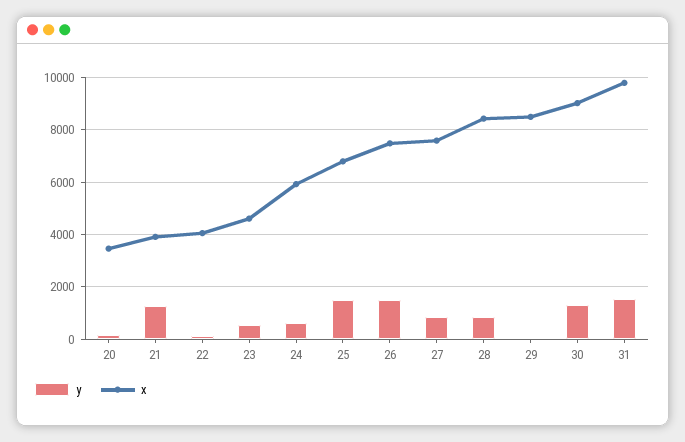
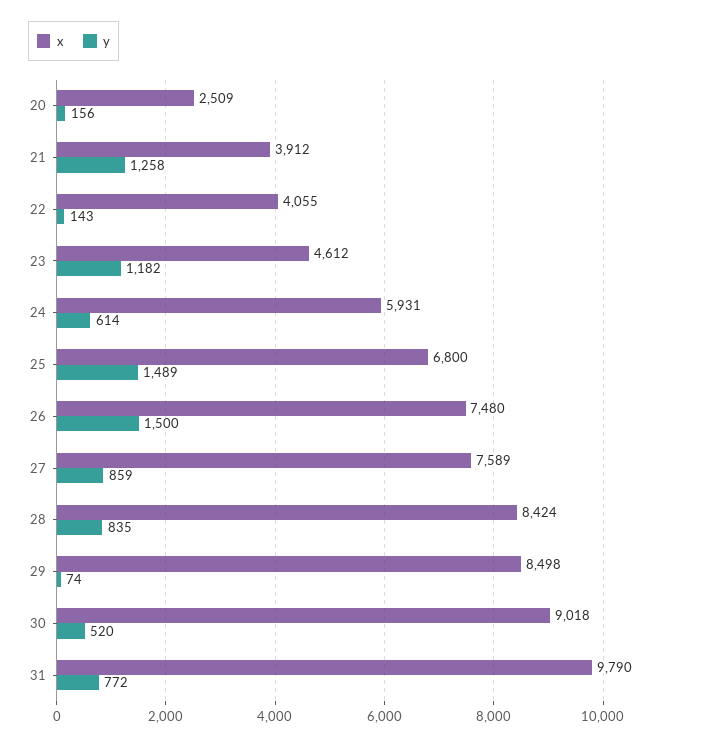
x, 20: 3500 -> 2509
y, 23: 500 -> 1182
y, 30: 1250 -> 520
y, 31: 1500 -> 772

